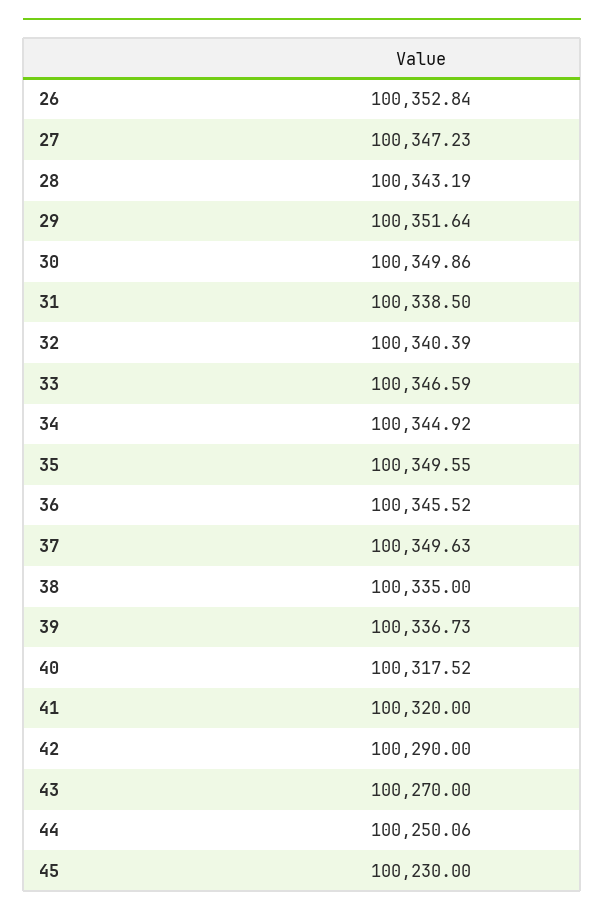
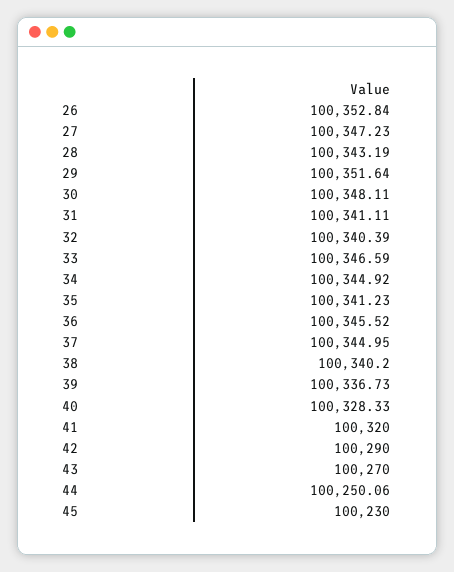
30: 100349.86 -> 100348.11
31: 100338.5 -> 100341.11
35: 100349.55 -> 100341.23
37: 100349.63 -> 100344.95
38: 100335 -> 100340.2
40: 100317.52 -> 100328.33

